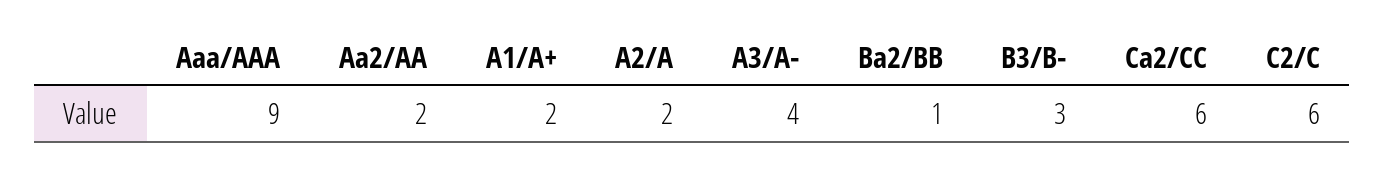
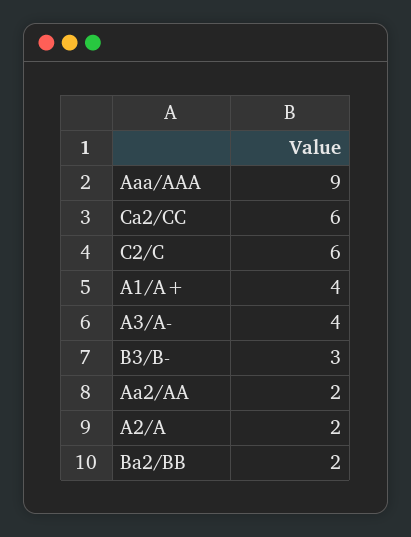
A1/A+: 2 -> 4
Ba2/BB: 1 -> 2

